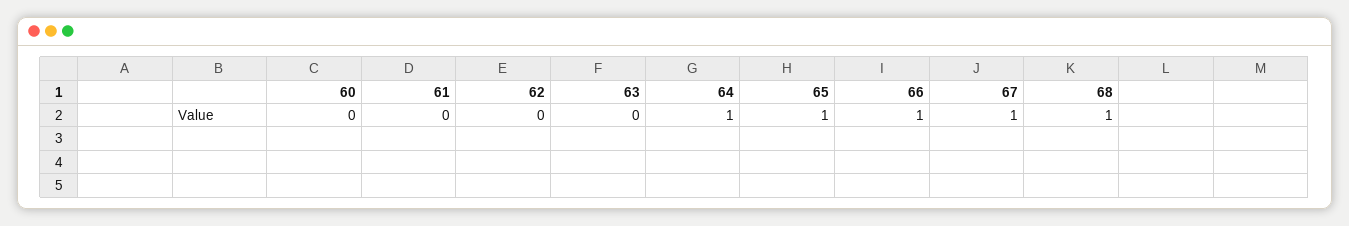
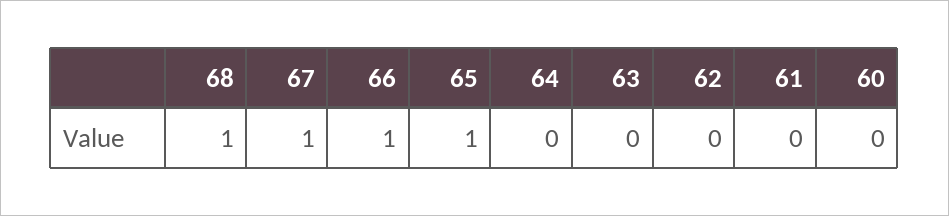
64: 1 -> 0

